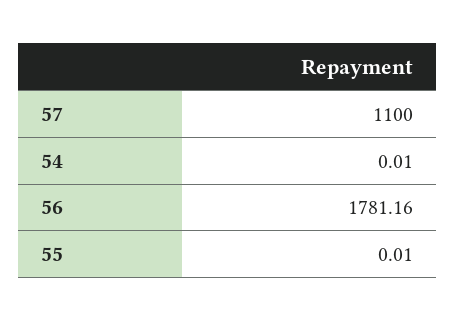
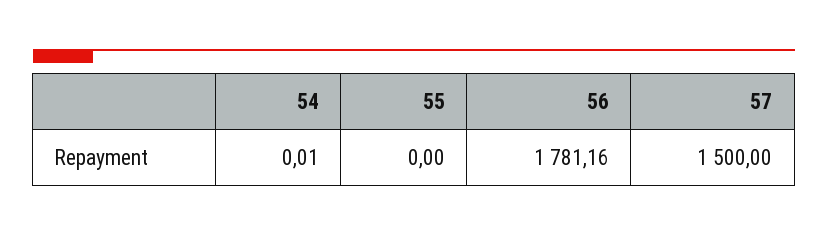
57: 1100 -> 1500
55: 0.01 -> 0

